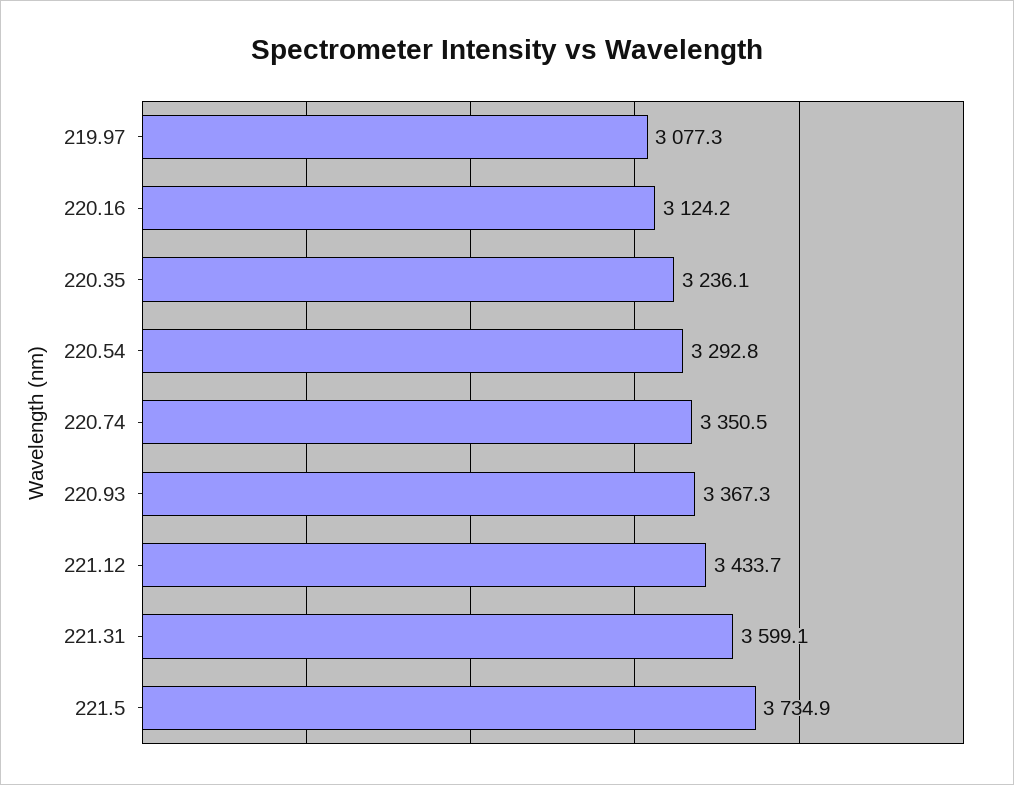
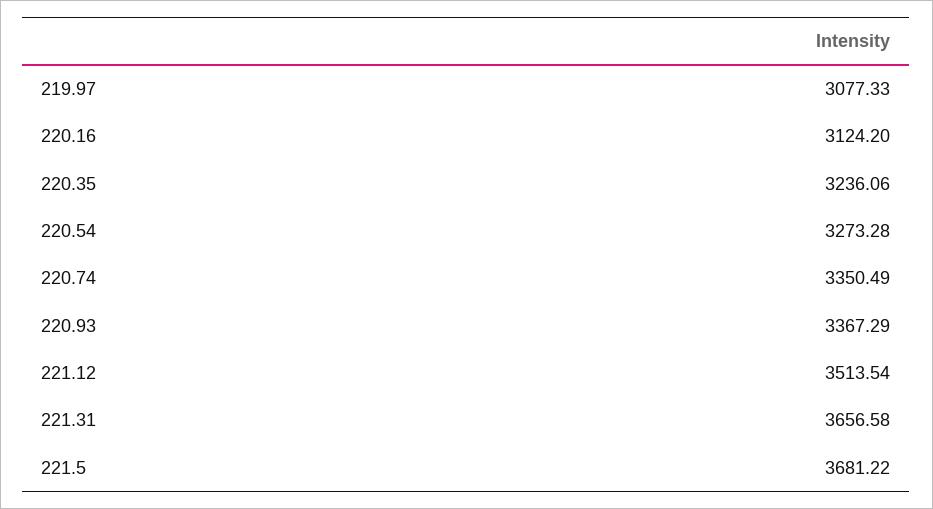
220.54: 3292.8 -> 3273.28
221.12: 3433.7 -> 3513.54
221.31: 3599.1 -> 3656.58
221.5: 3734.9 -> 3681.22

